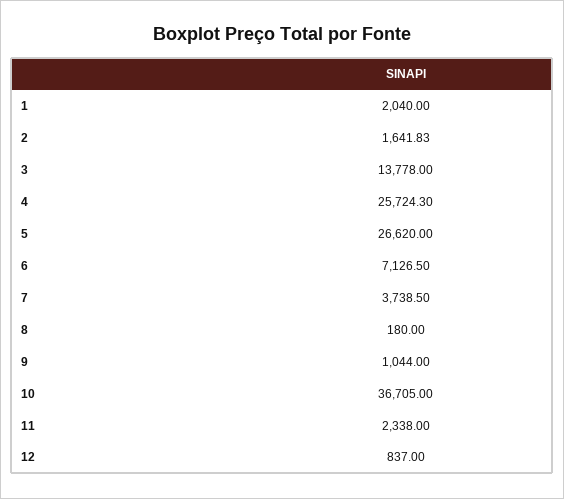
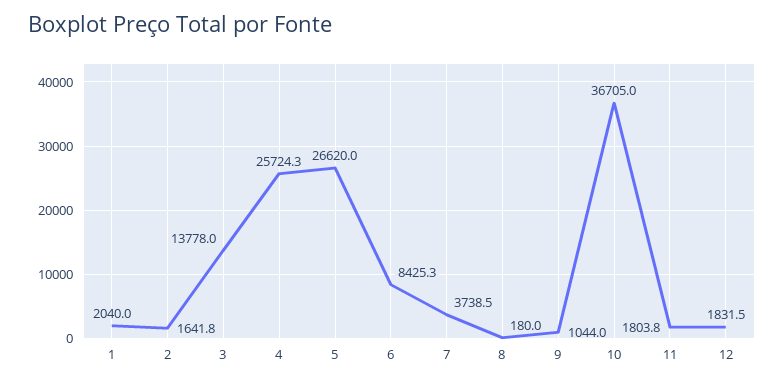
6: 7126.5 -> 8425.3
11: 2338 -> 1803.8
12: 837 -> 1831.5

